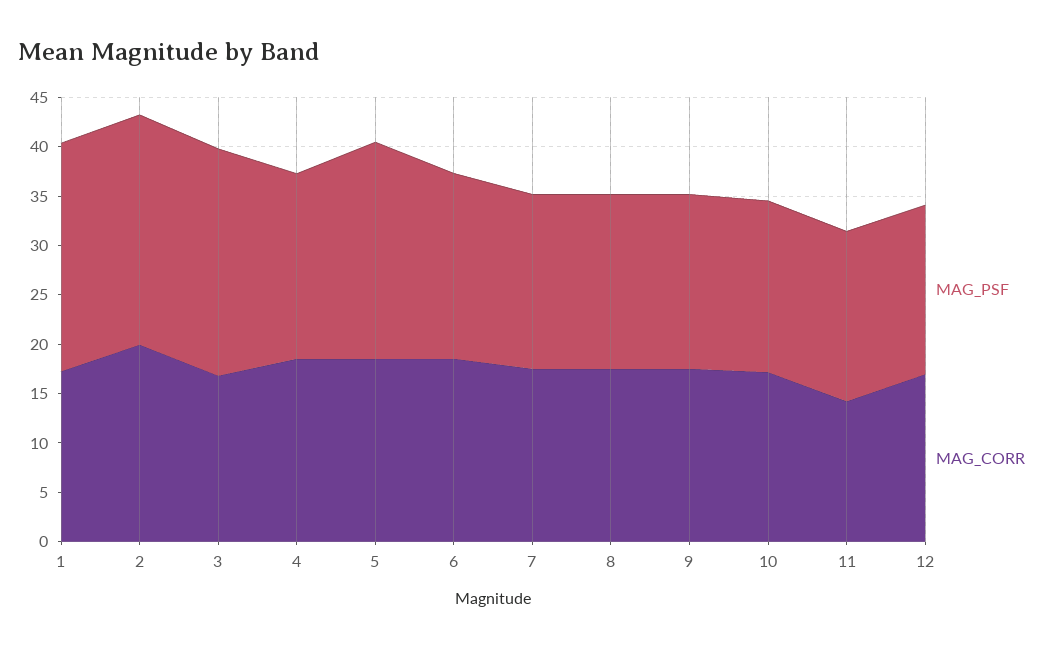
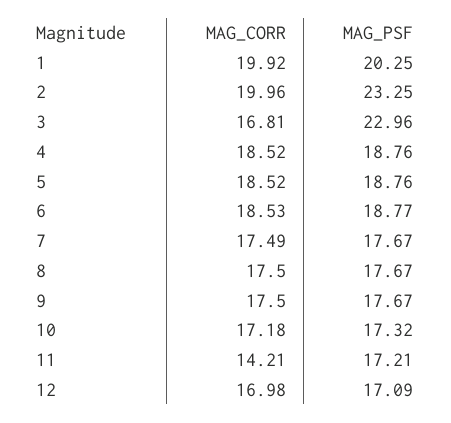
MAG_PSF, 1: 23 -> 20.25
MAG_CORR, 1: 17 -> 19.92
MAG_PSF, 5: 22 -> 18.76

